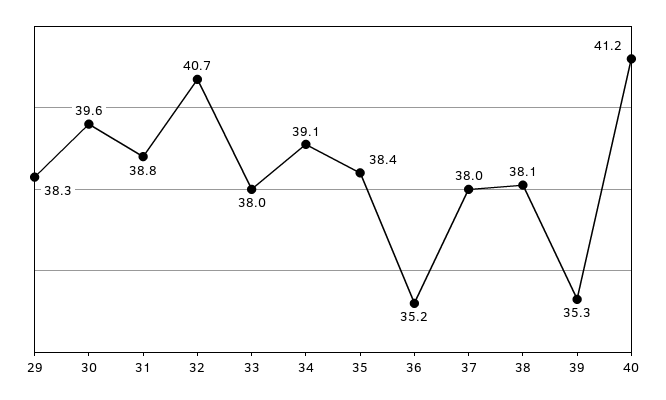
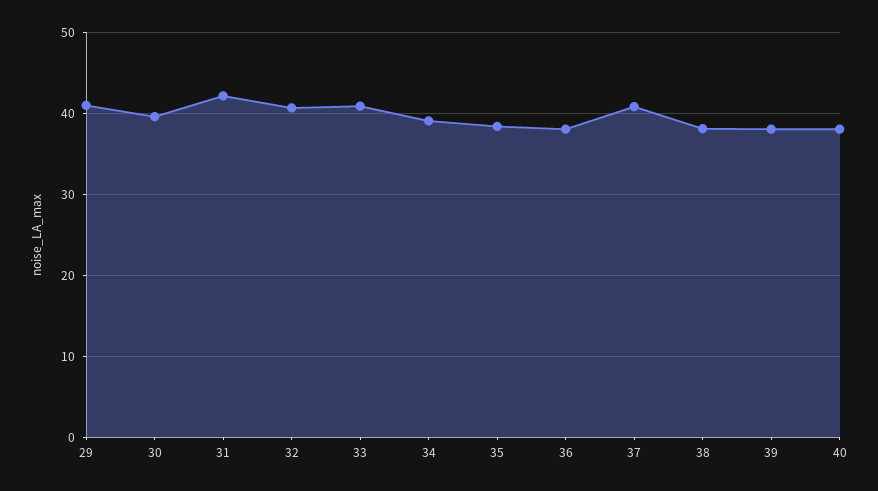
29: 38.3 -> 41
31: 38.8 -> 42
33: 38 -> 41
36: 35.2 -> 38
37: 38 -> 41
39: 35.3 -> 38
40: 41.2 -> 38

